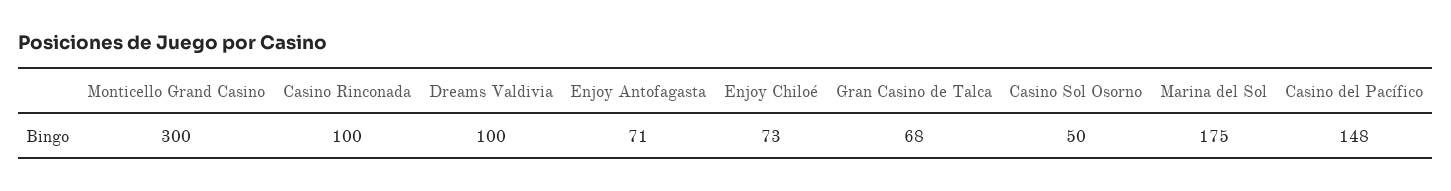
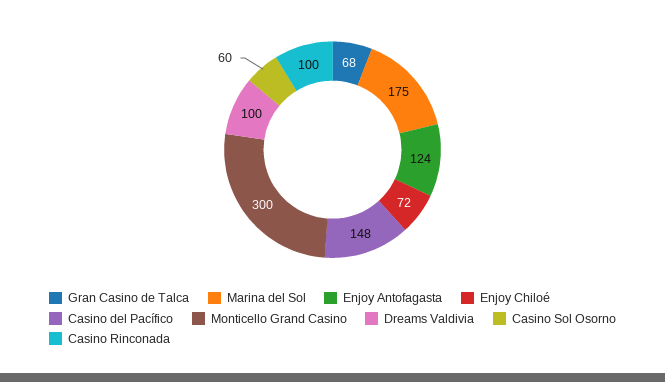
Enjoy Antofagasta: 71 -> 124
Enjoy Chiloé: 73 -> 72
Casino Sol Osorno: 50 -> 60

